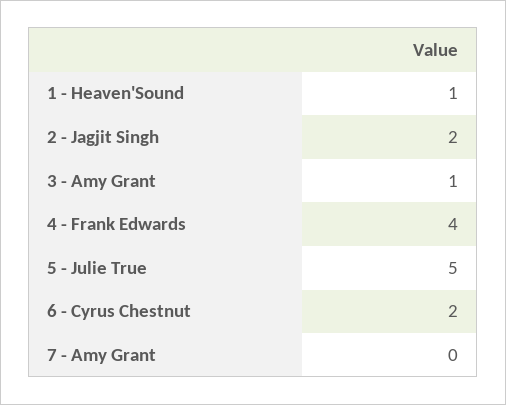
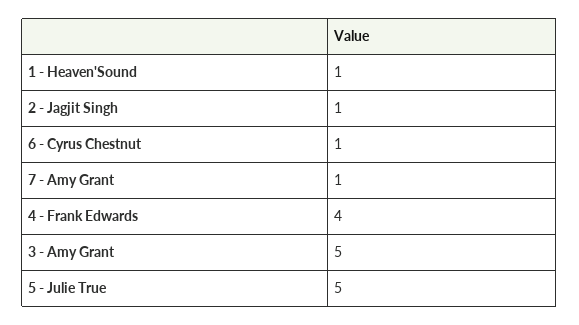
2 - Jagjit Singh: 2 -> 1
3 - Amy Grant: 1 -> 5
6 - Cyrus Chestnut: 2 -> 1
7 - Amy Grant: 0 -> 1

